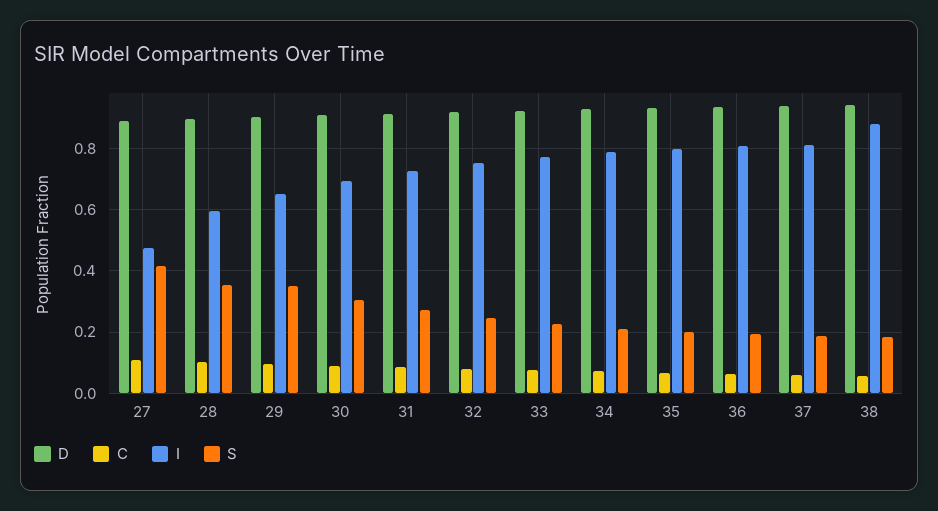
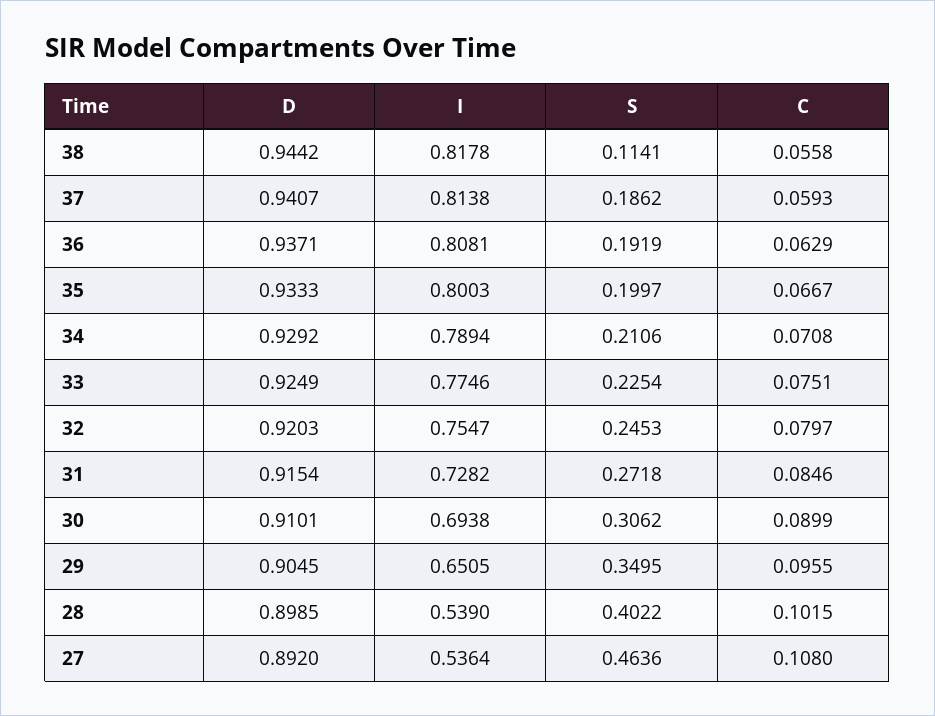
I, 27: 0.48 -> 0.5364
S, 27: 0.42 -> 0.4636
I, 28: 0.6 -> 0.539
S, 28: 0.36 -> 0.4022
I, 38: 0.88 -> 0.8178
S, 38: 0.18 -> 0.1141

